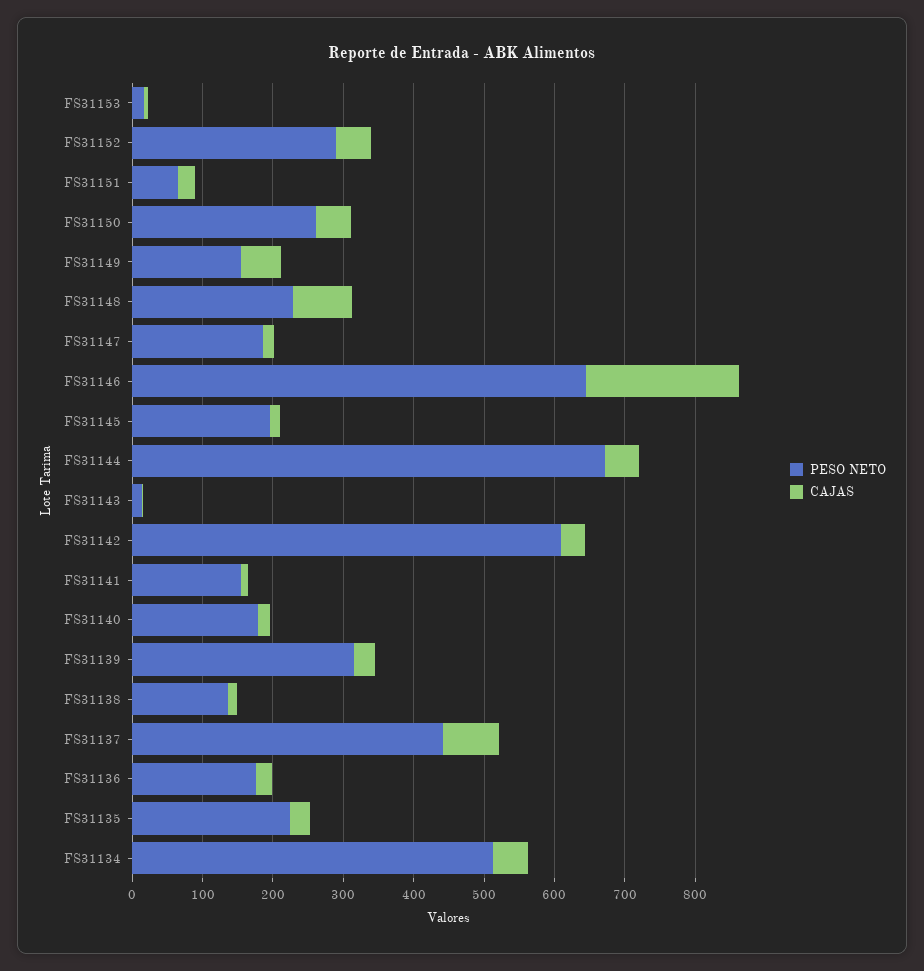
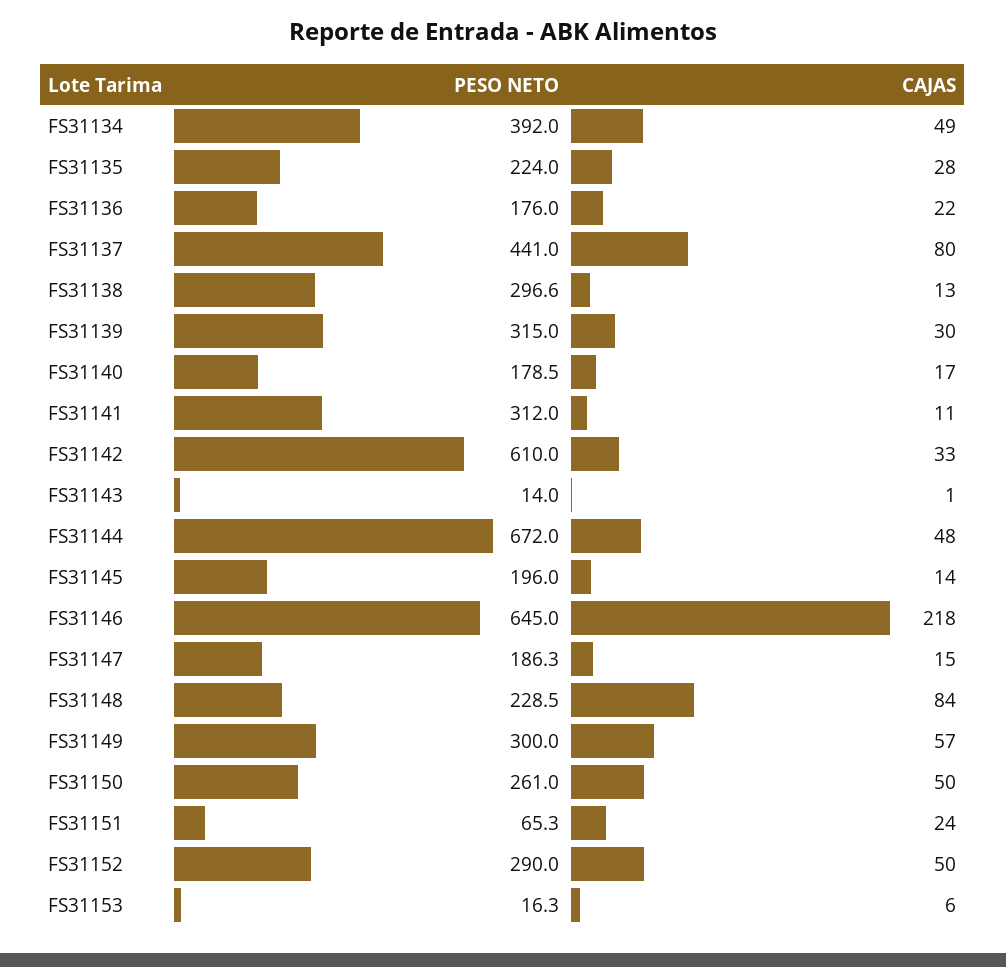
PESO NETO, FS31149: 160 -> 300
PESO NETO, FS31141: 160 -> 312
PESO NETO, FS31138: 140 -> 296.6
PESO NETO, FS31134: 520 -> 392

